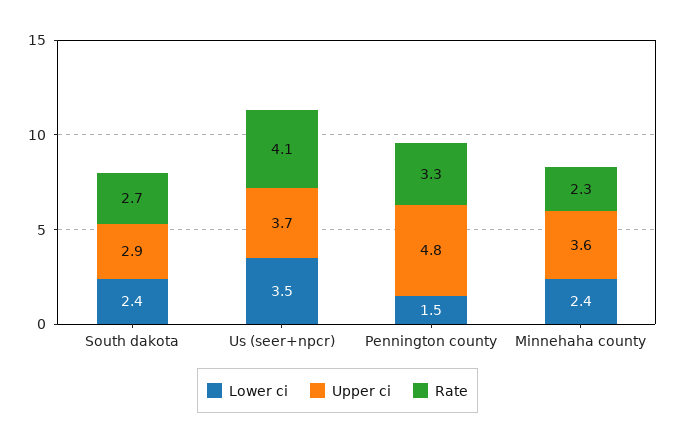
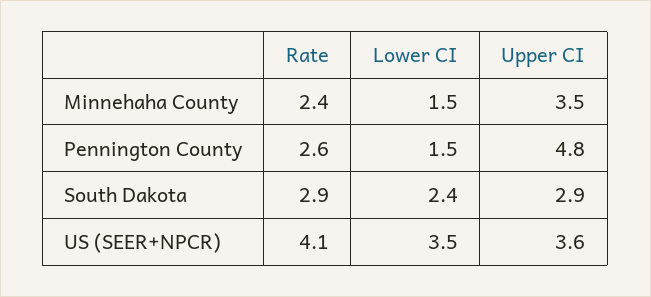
Rate, South dakota: 2.7 -> 2.9
Upper ci, Us (seer+npcr): 3.7 -> 3.6
Rate, Pennington county: 3.3 -> 2.6
Lower ci, Minnehaha county: 2.4 -> 1.5
Upper ci, Minnehaha county: 3.6 -> 3.5
Rate, Minnehaha county: 2.3 -> 2.4

